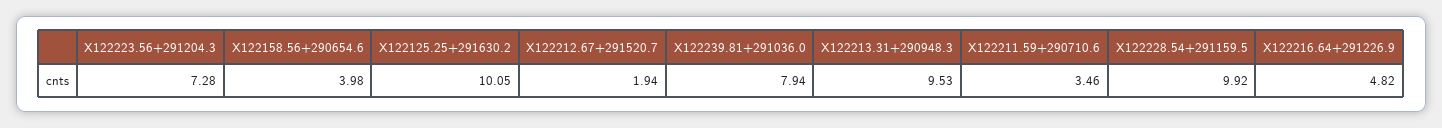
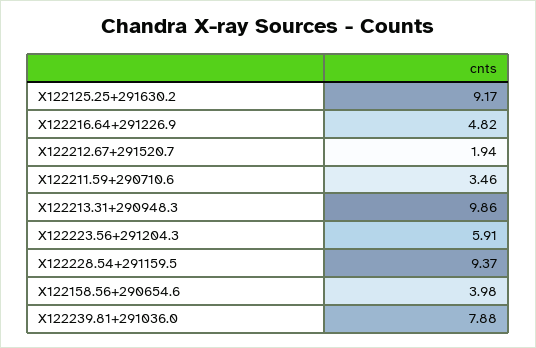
X122223.56+291204.3: 7.28 -> 5.91
X122125.25+291630.2: 10.05 -> 9.17
X122239.81+291036.0: 7.94 -> 7.88
X122213.31+290948.3: 9.53 -> 9.86
X122228.54+291159.5: 9.92 -> 9.37

